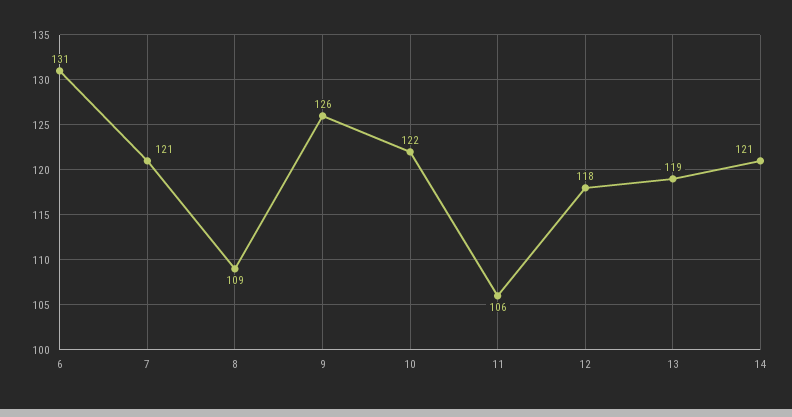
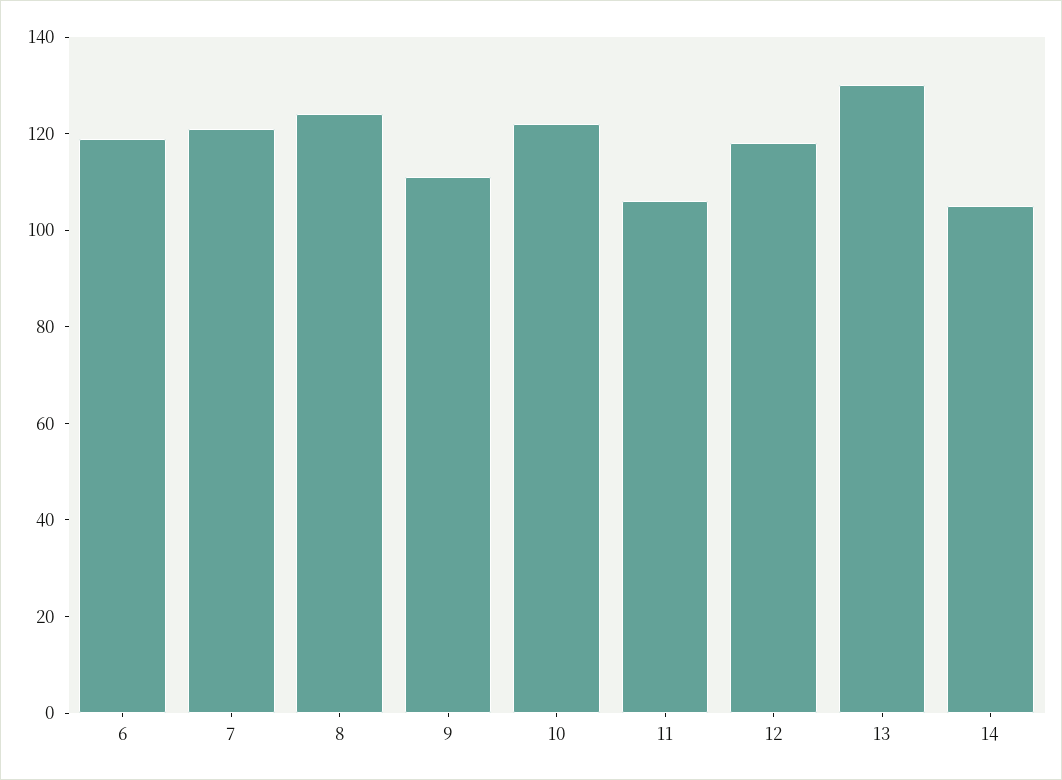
6: 131 -> 120
8: 109 -> 125
9: 126 -> 110
13: 119 -> 130
14: 121 -> 105

